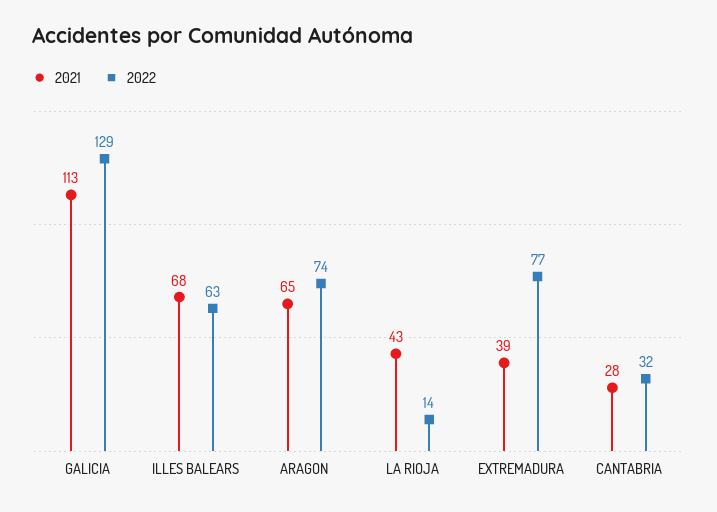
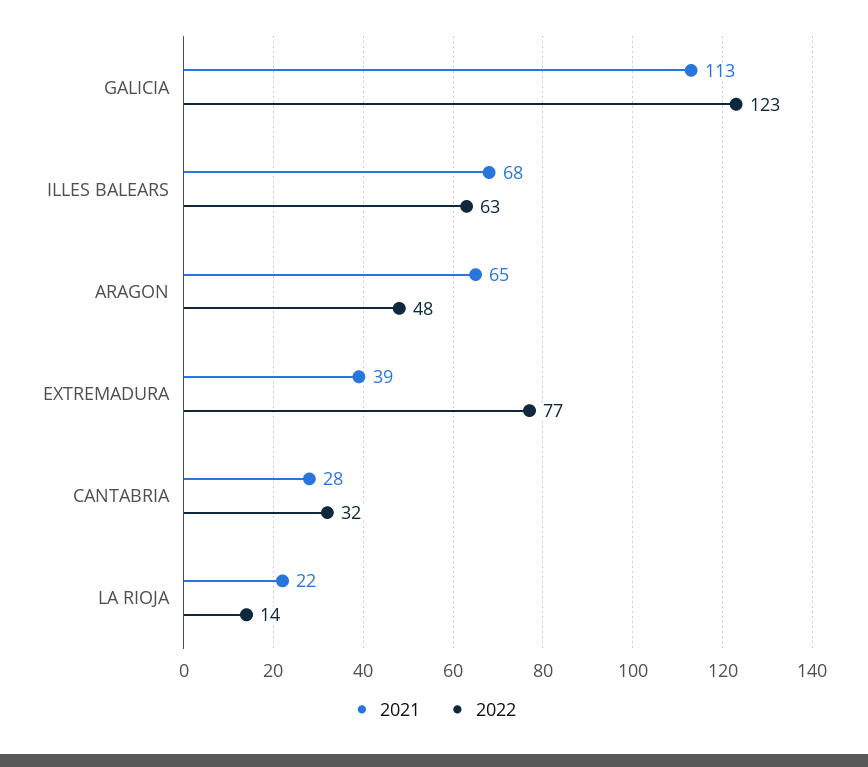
2022, GALICIA: 129 -> 123
2022, ARAGON: 74 -> 48
2021, LA RIOJA: 43 -> 22

